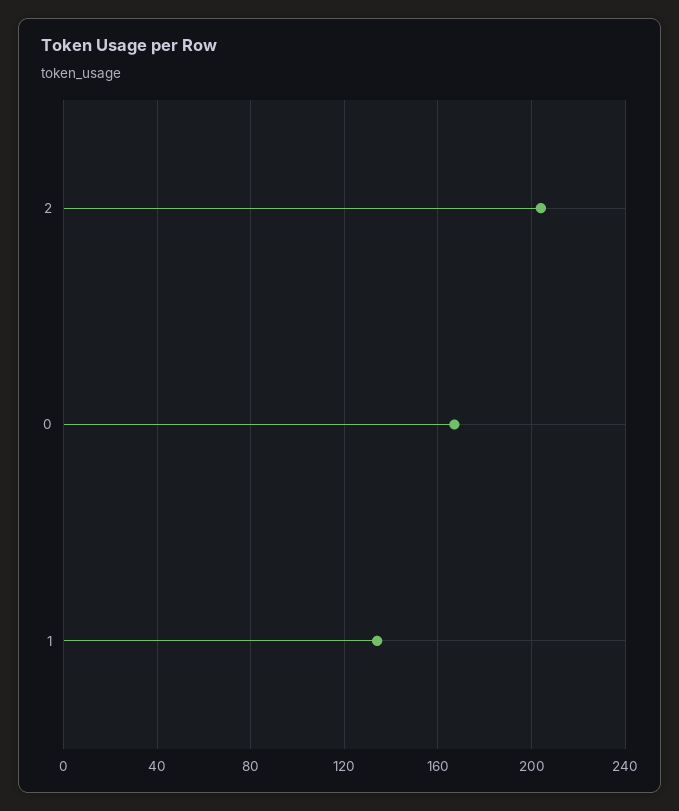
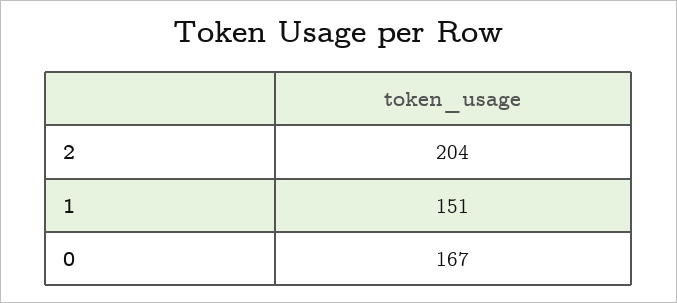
1: 135 -> 151

